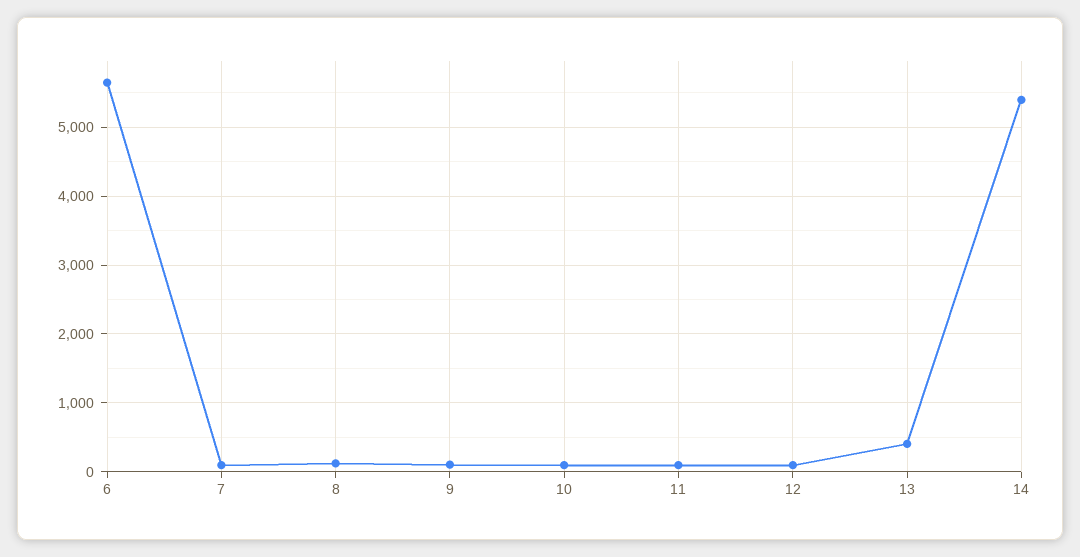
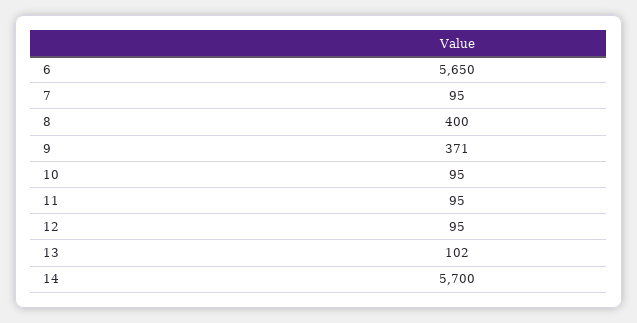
8: 100 -> 400
9: 100 -> 371
13: 400 -> 102
14: 5400 -> 5700

